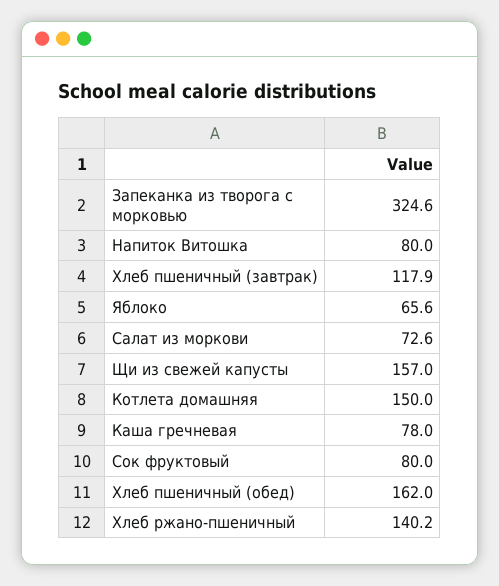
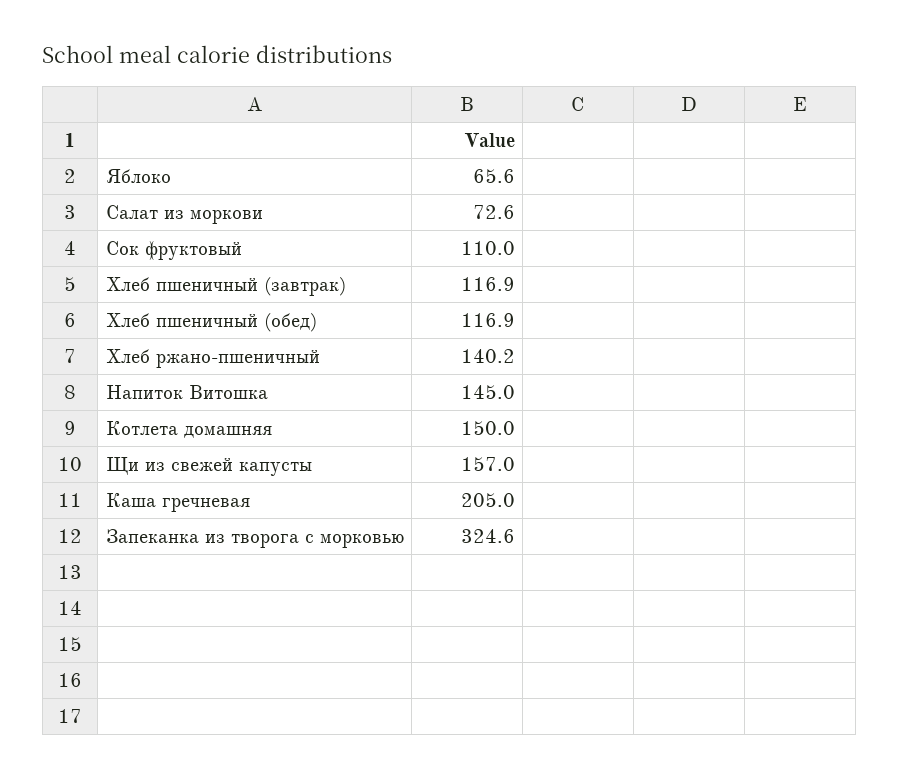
Напиток Витошка: 80 -> 145
Хлеб пшеничный (завтрак): 117.9 -> 116.9
Каша гречневая: 78 -> 205
Сок фруктовый: 80 -> 110
Хлеб пшеничный (обед): 162 -> 116.9

